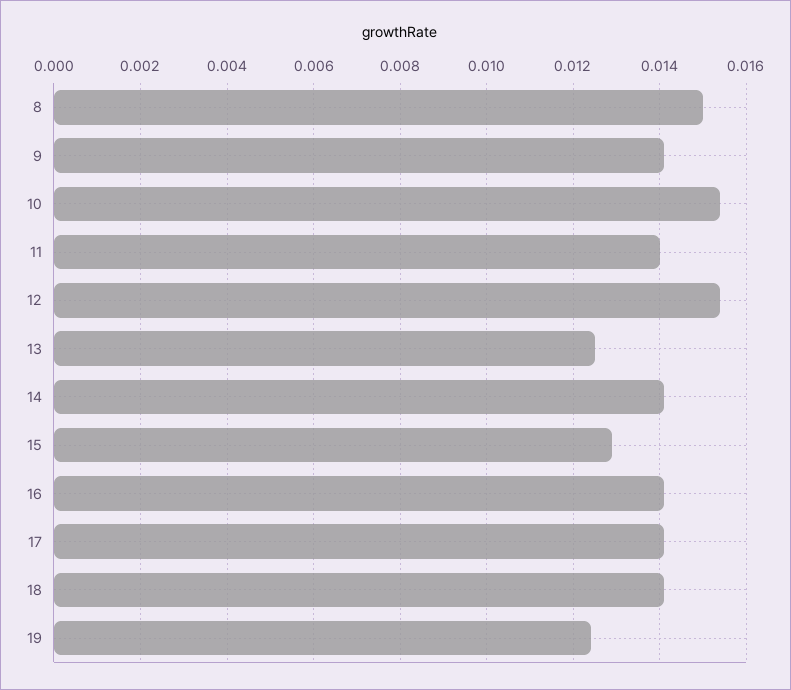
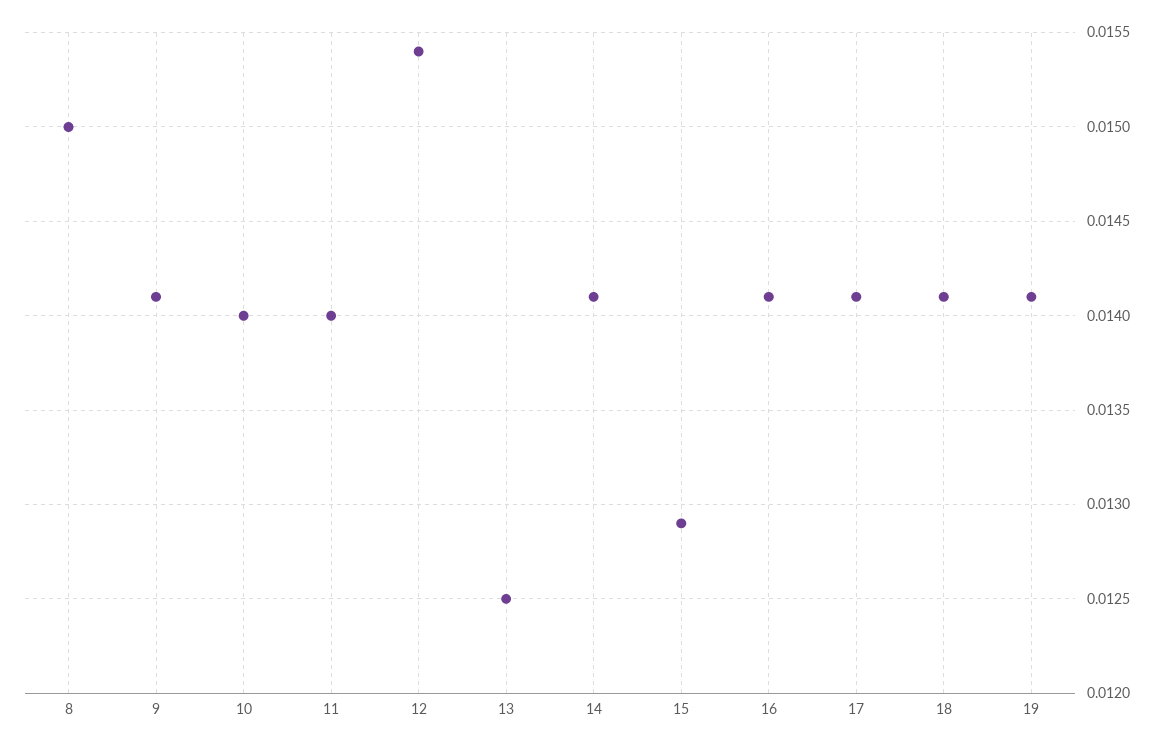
10: 0.0155 -> 0.014
19: 0.0125 -> 0.0141

